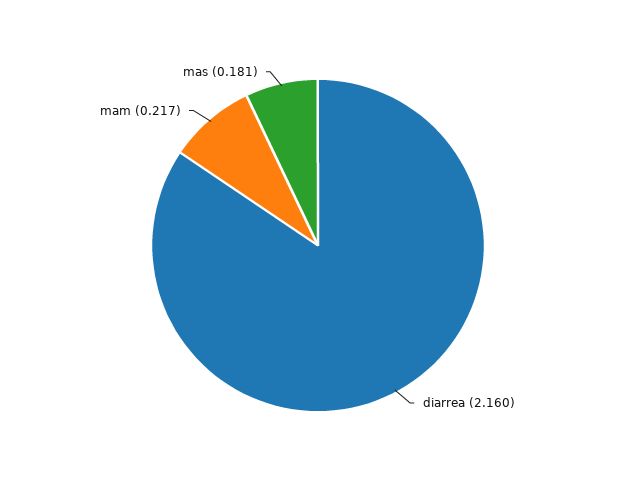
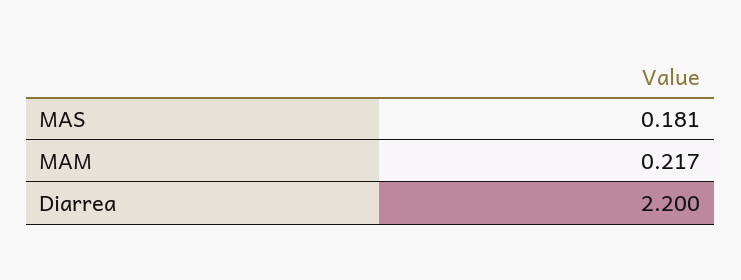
diarrea: 2.16 -> 2.2

